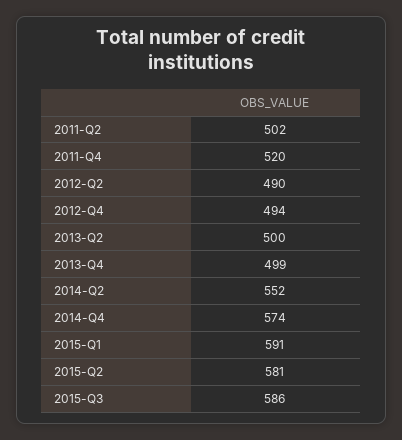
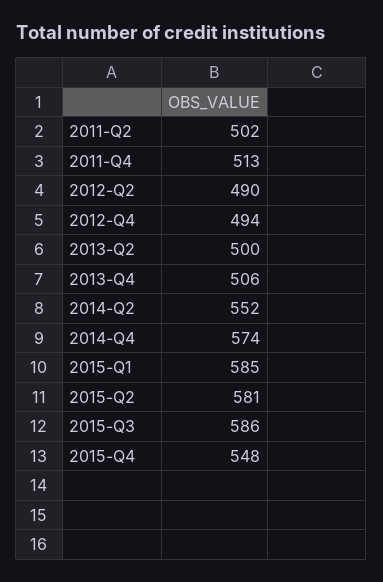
2011-Q4: 520 -> 513
2013-Q4: 499 -> 506
2015-Q1: 591 -> 585
2015-Q4: none -> 548

